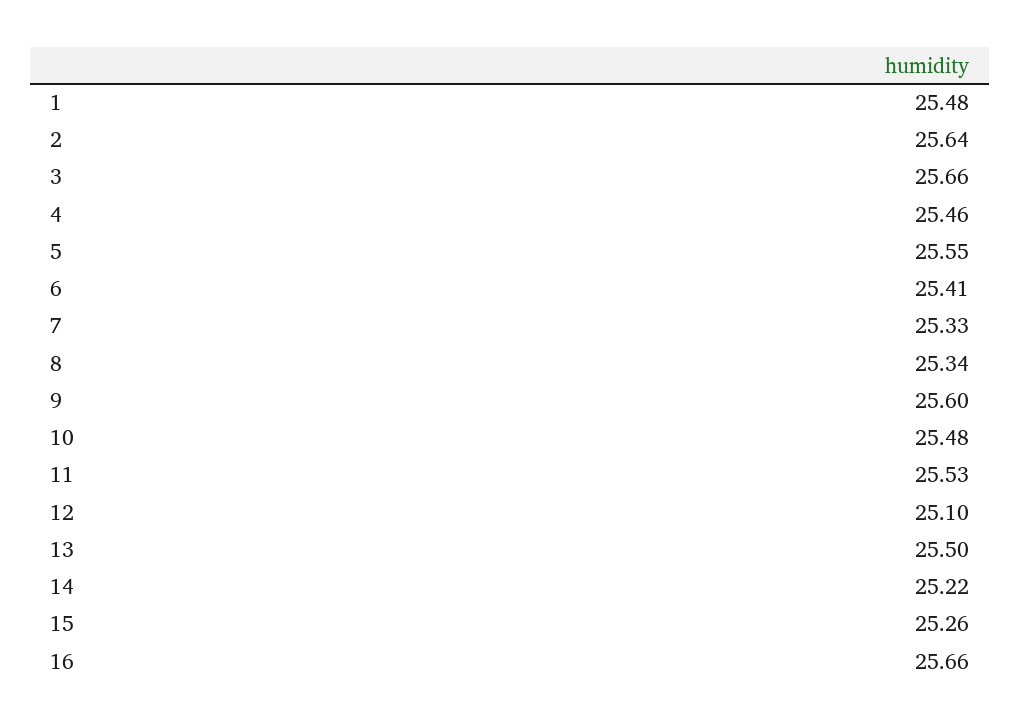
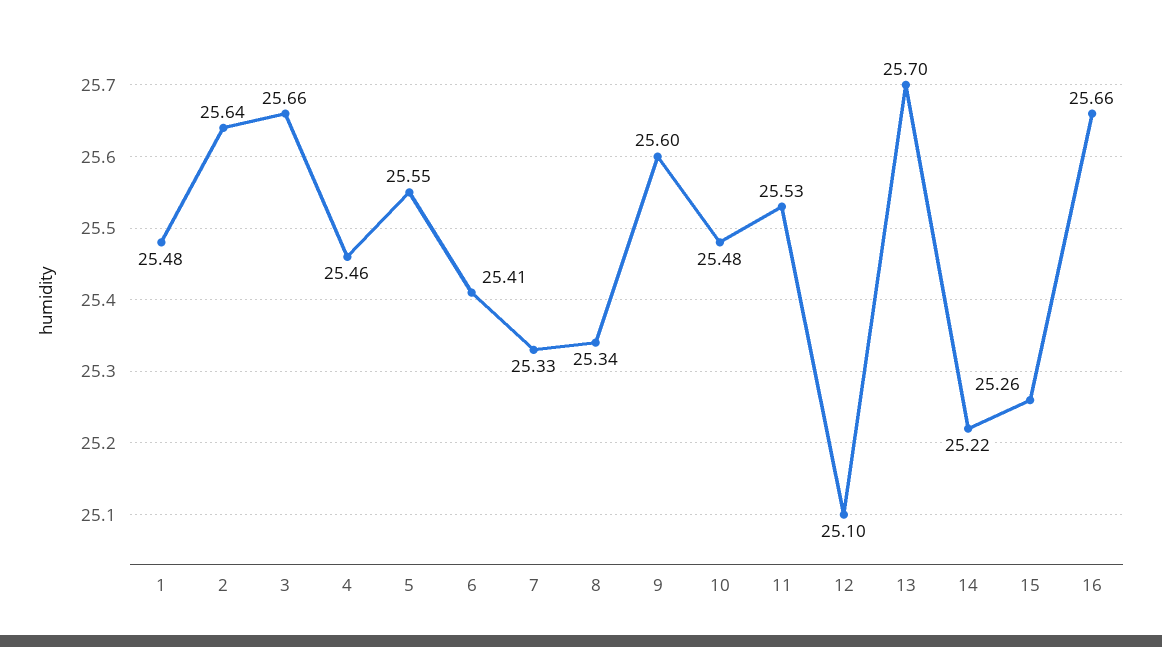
13: 25.5 -> 25.7

